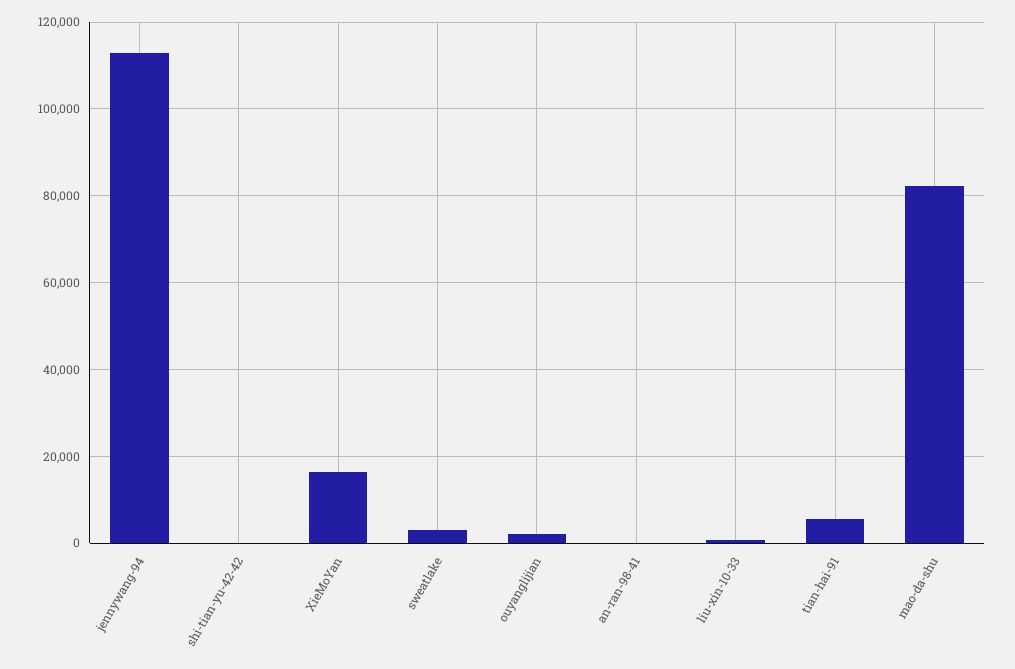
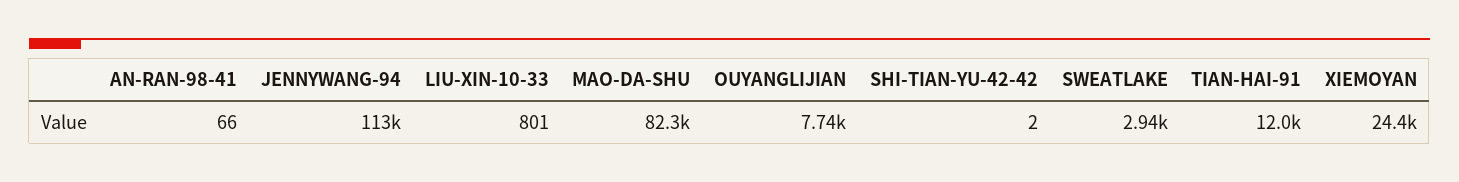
XieMoYan: 16000 -> 24400
ouyanglijian: 2000 -> 7740
tian-hai-91: 6000 -> 12000

